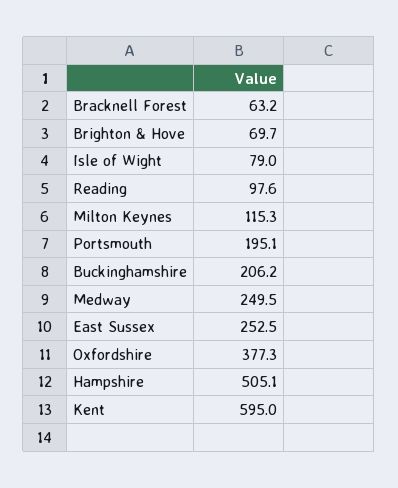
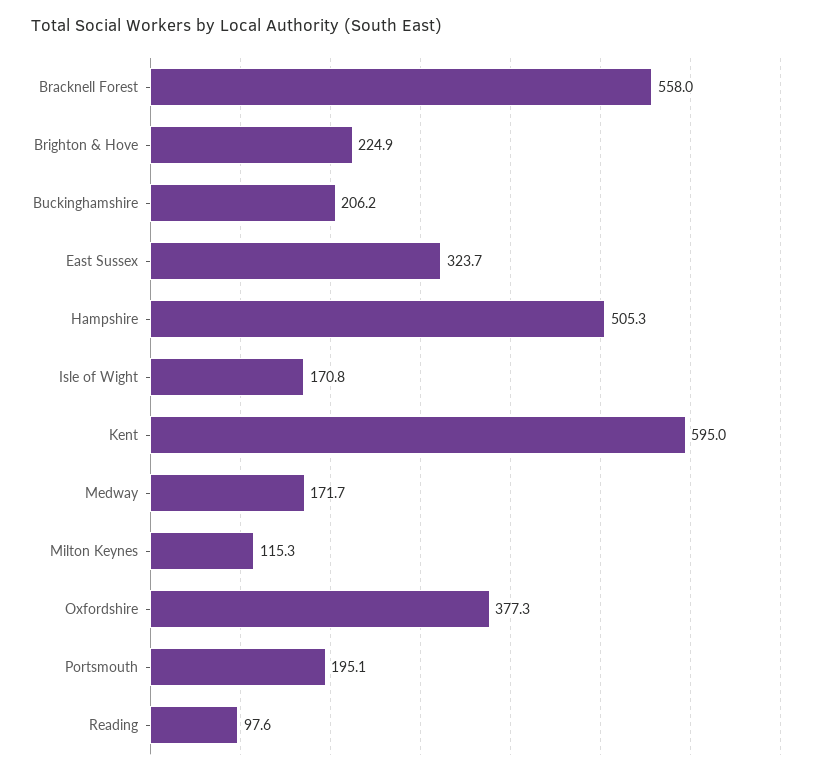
Bracknell Forest: 63.2 -> 558
Brighton & Hove: 69.7 -> 224.9
Isle of Wight: 79 -> 170.8
Medway: 249.5 -> 171.7
East Sussex: 252.5 -> 323.7
Hampshire: 505.1 -> 505.3

